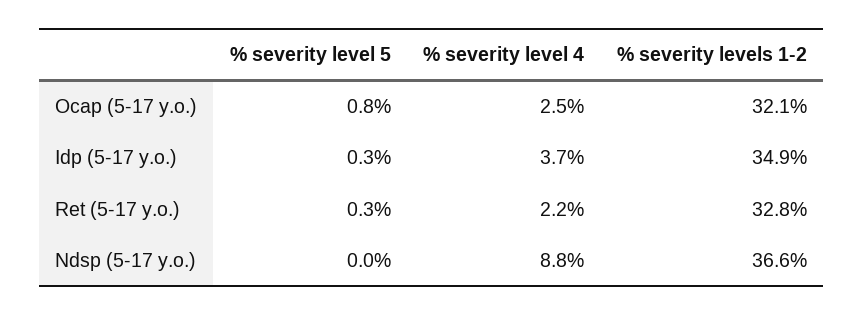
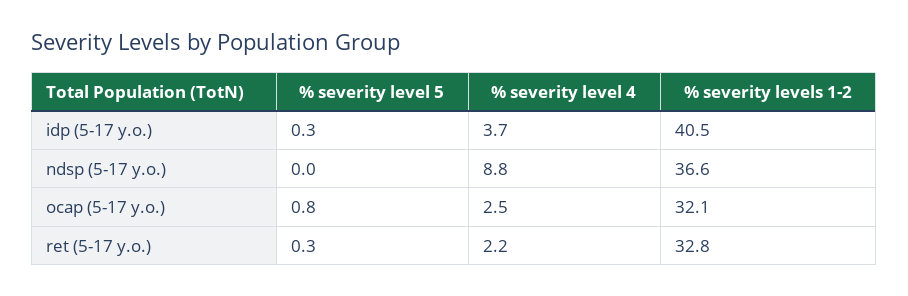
% severity levels 1-2, Idp (5-17 y.o.): 34.9 -> 40.5

